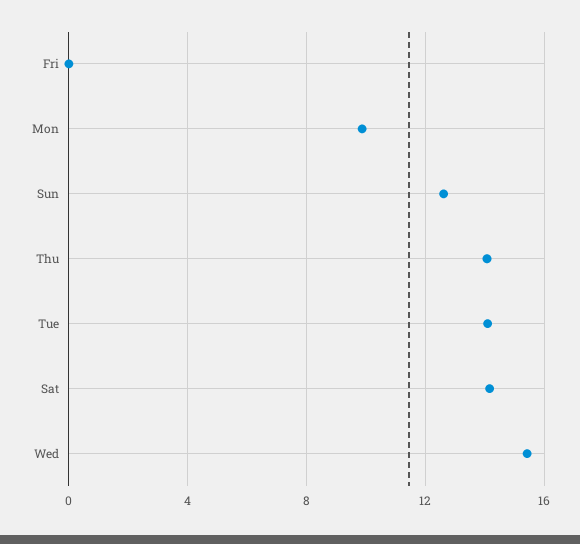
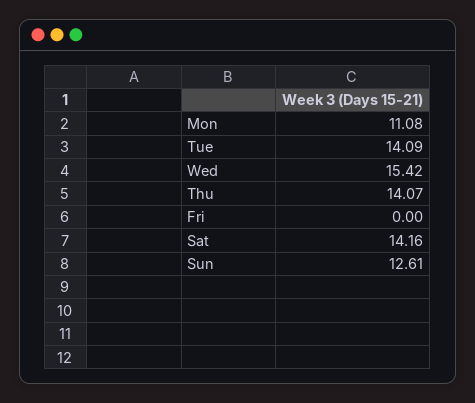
Mon: 10 -> 11.08

